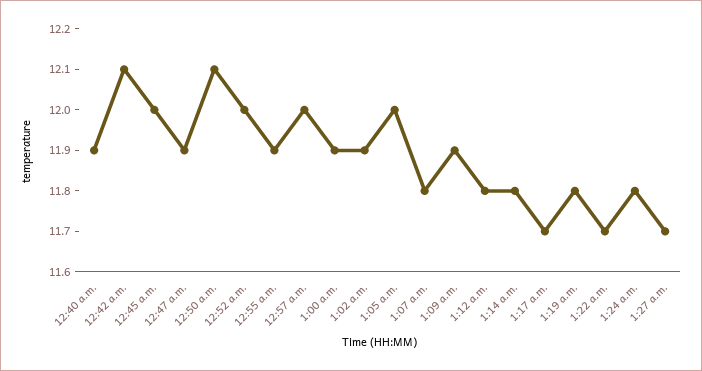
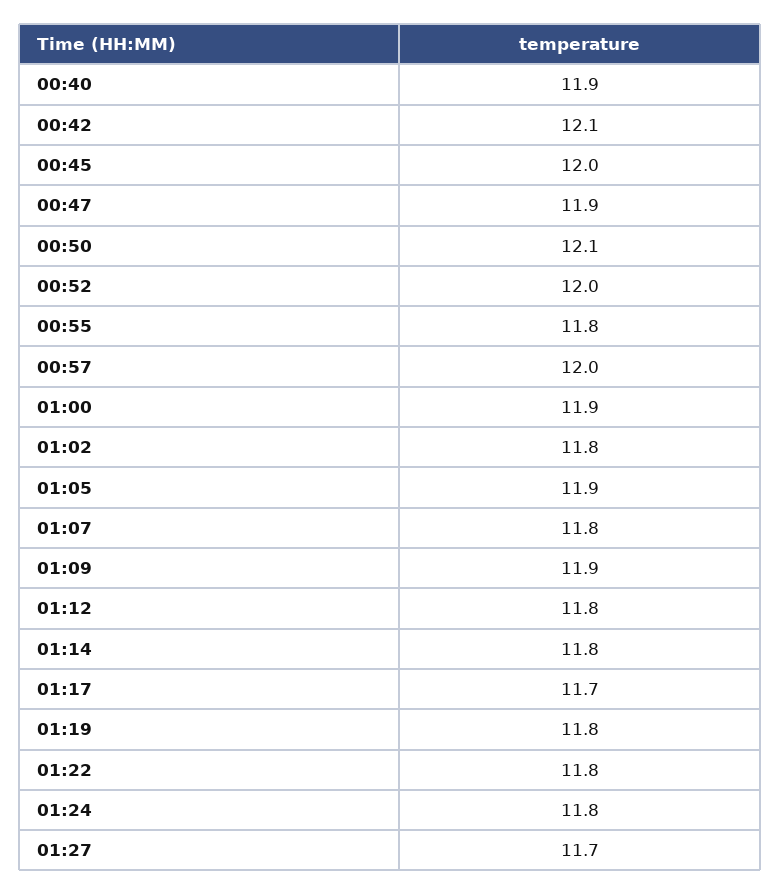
12:55 a.m.: 11.9 -> 11.8
1:02 a.m.: 11.9 -> 11.8
1:05 a.m.: 12 -> 11.9
1:22 a.m.: 11.7 -> 11.8

